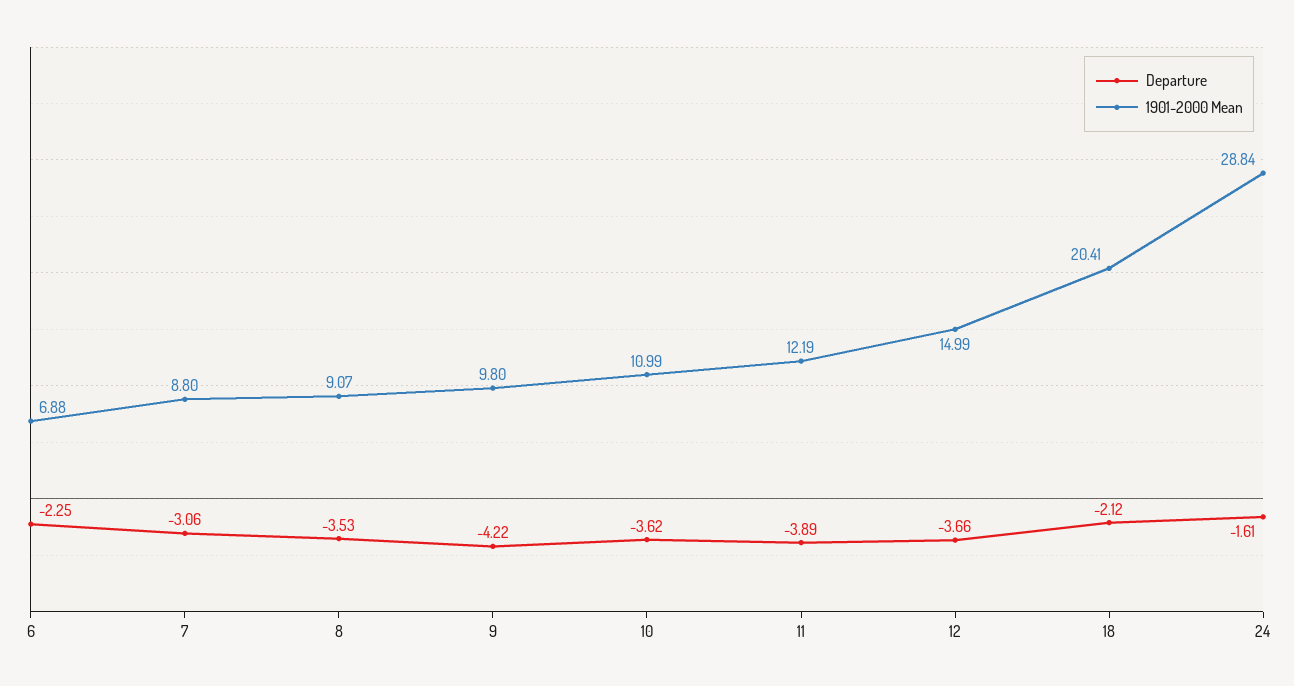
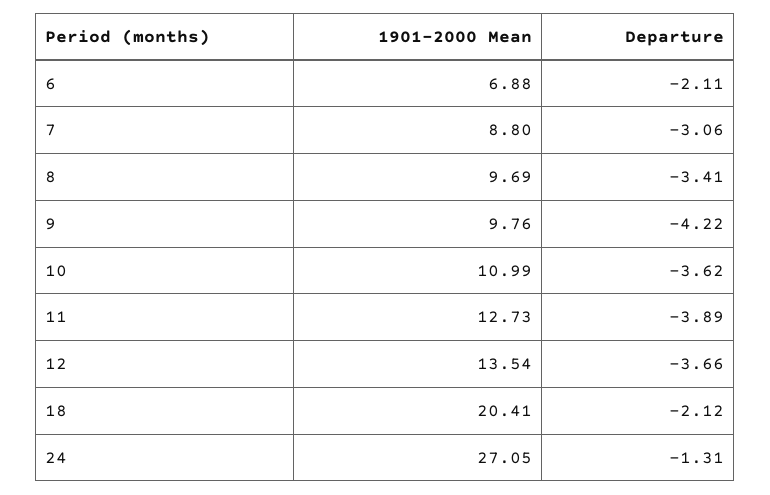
Departure, 6: -2.25 -> -2.11
Departure, 8: -3.53 -> -3.41
1901-2000 Mean, 8: 9.07 -> 9.69
1901-2000 Mean, 9: 9.8 -> 9.76
1901-2000 Mean, 11: 12.19 -> 12.73
1901-2000 Mean, 12: 14.99 -> 13.54
Departure, 24: -1.61 -> -1.31
1901-2000 Mean, 24: 28.84 -> 27.05

